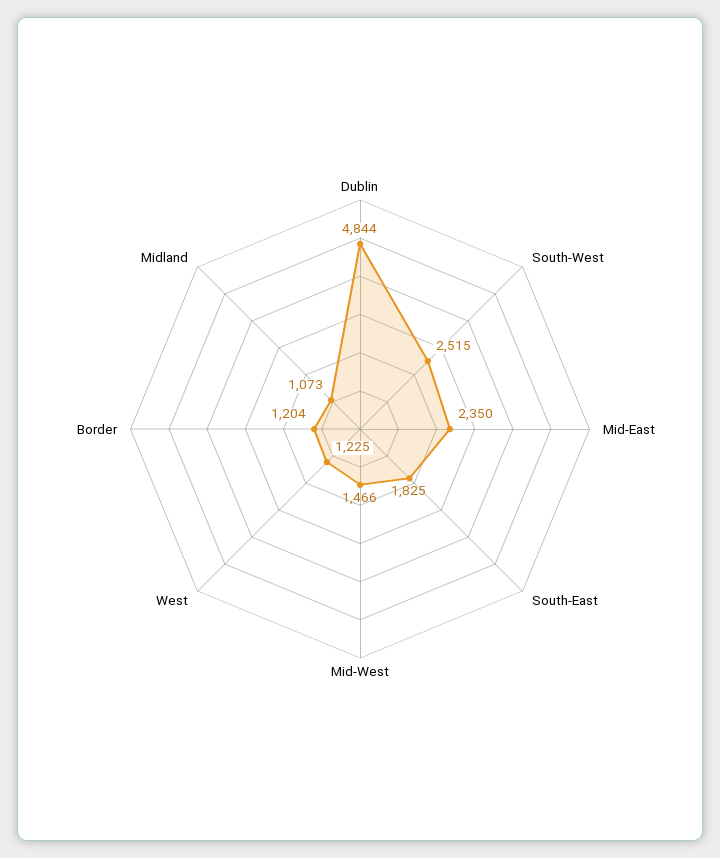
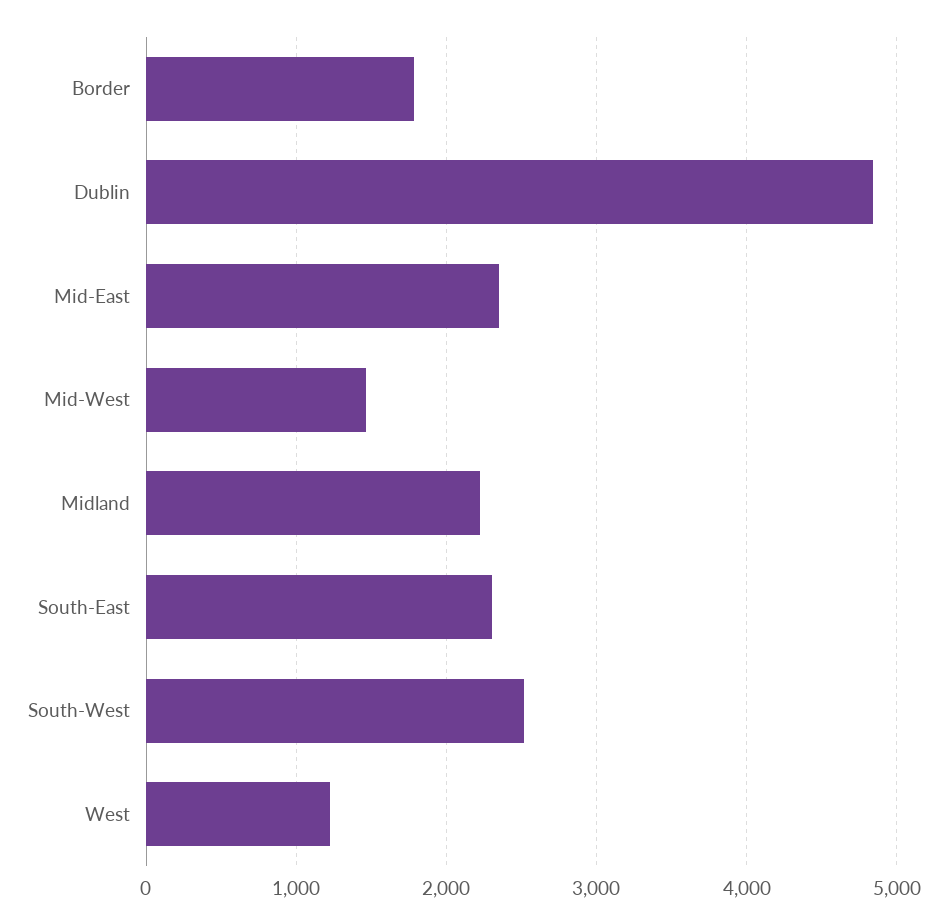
South-East: 1825 -> 2300
Border: 1204 -> 1800
Midland: 1073 -> 2200

